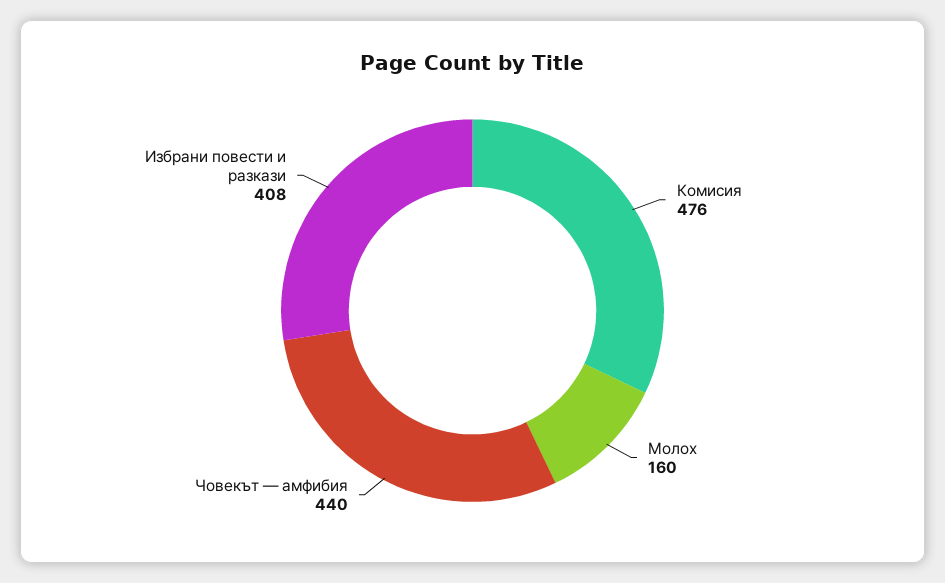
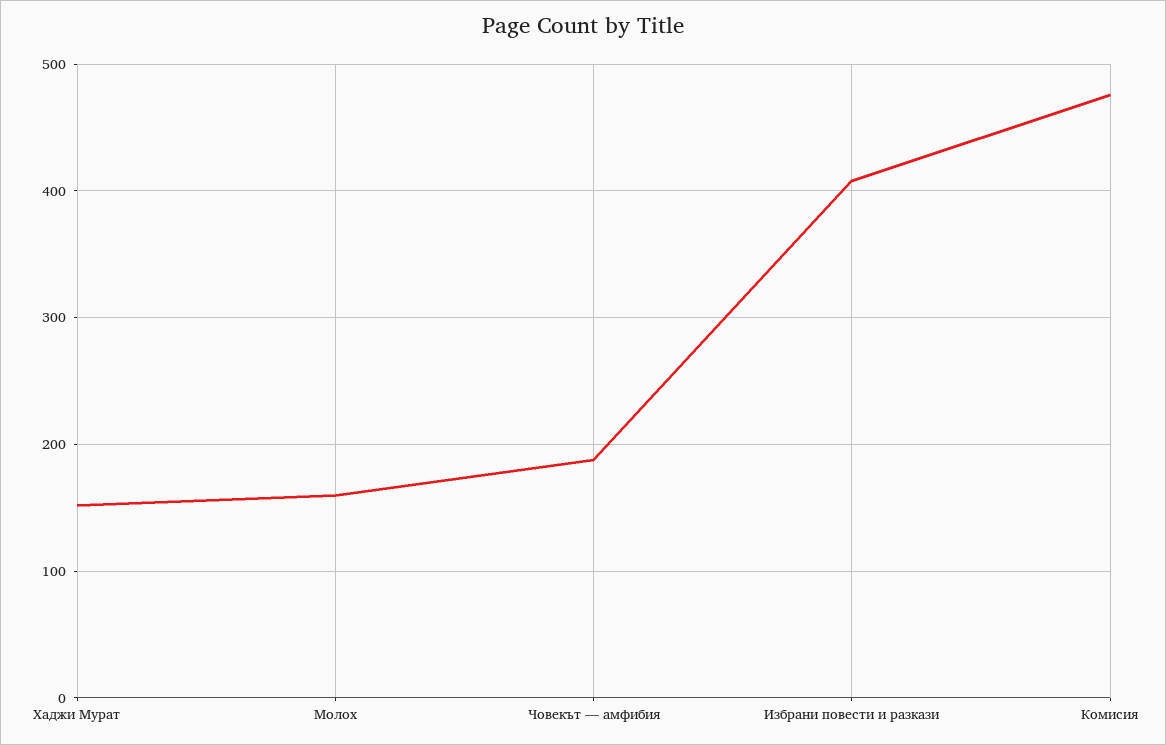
Човекът — амфибия: 440 -> 190
Хаджи Мурат: none -> 150

